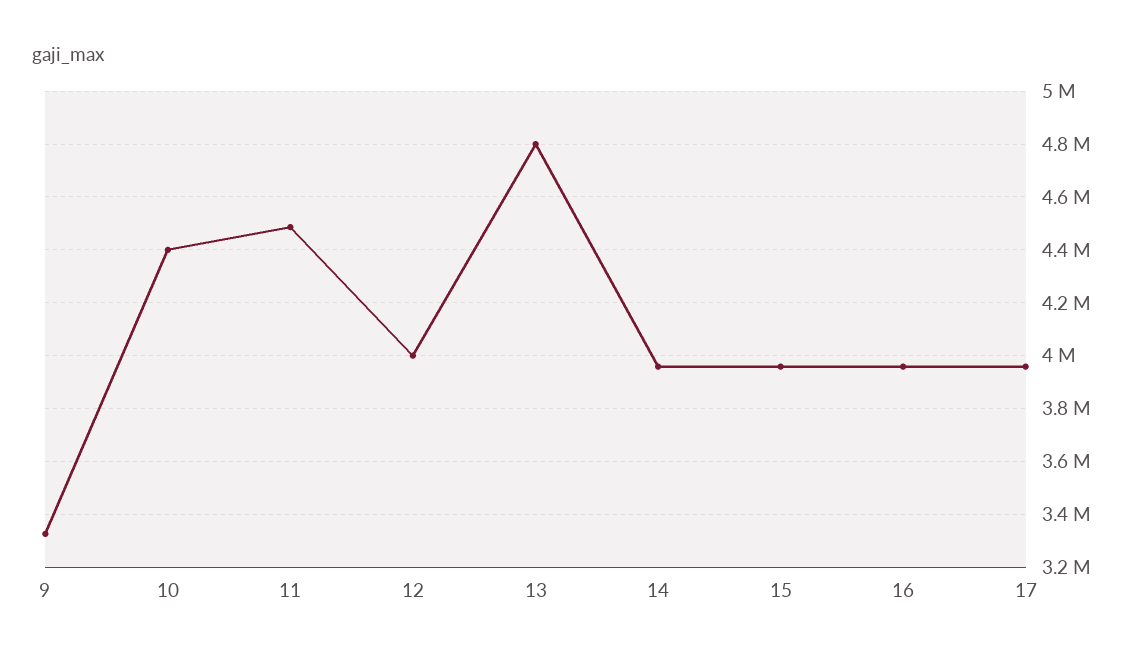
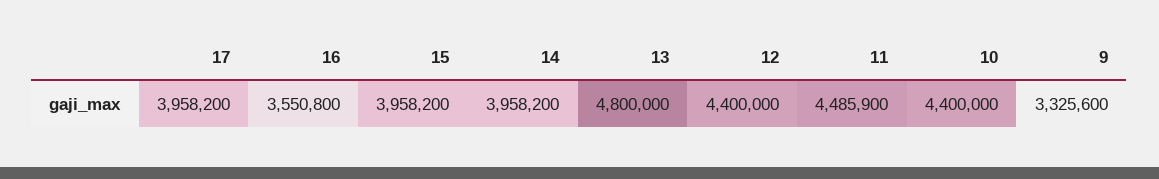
12: 4000000 -> 4400000
16: 3950000 -> 3550800

